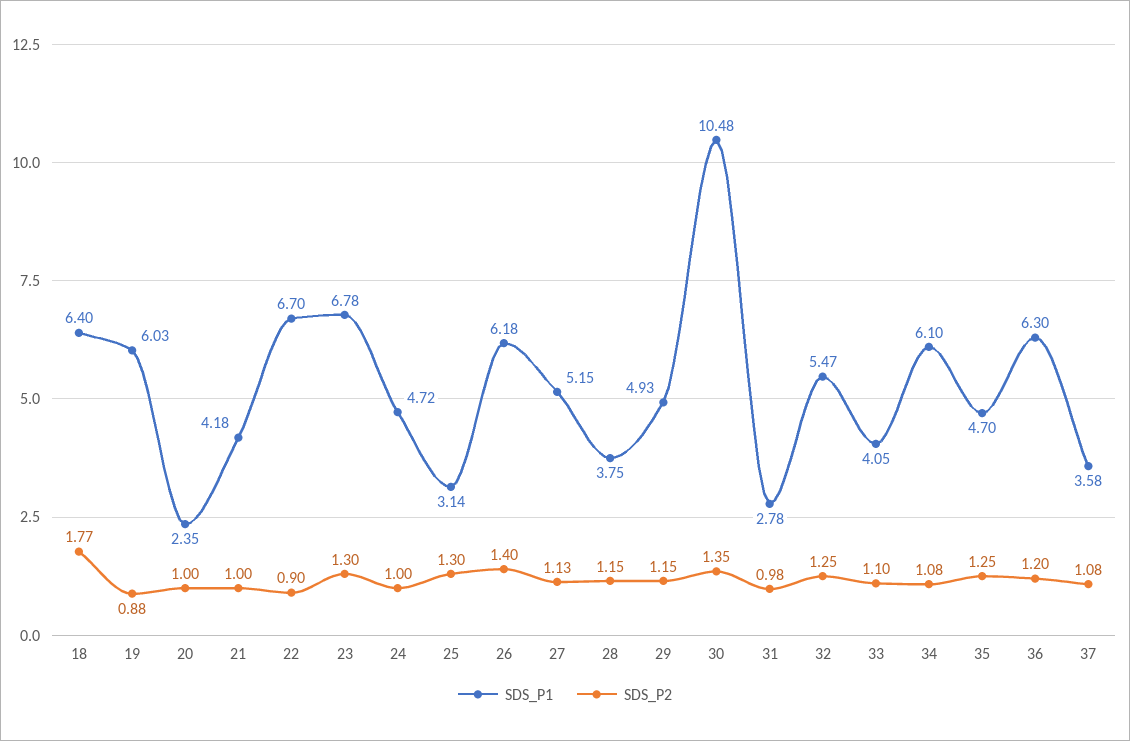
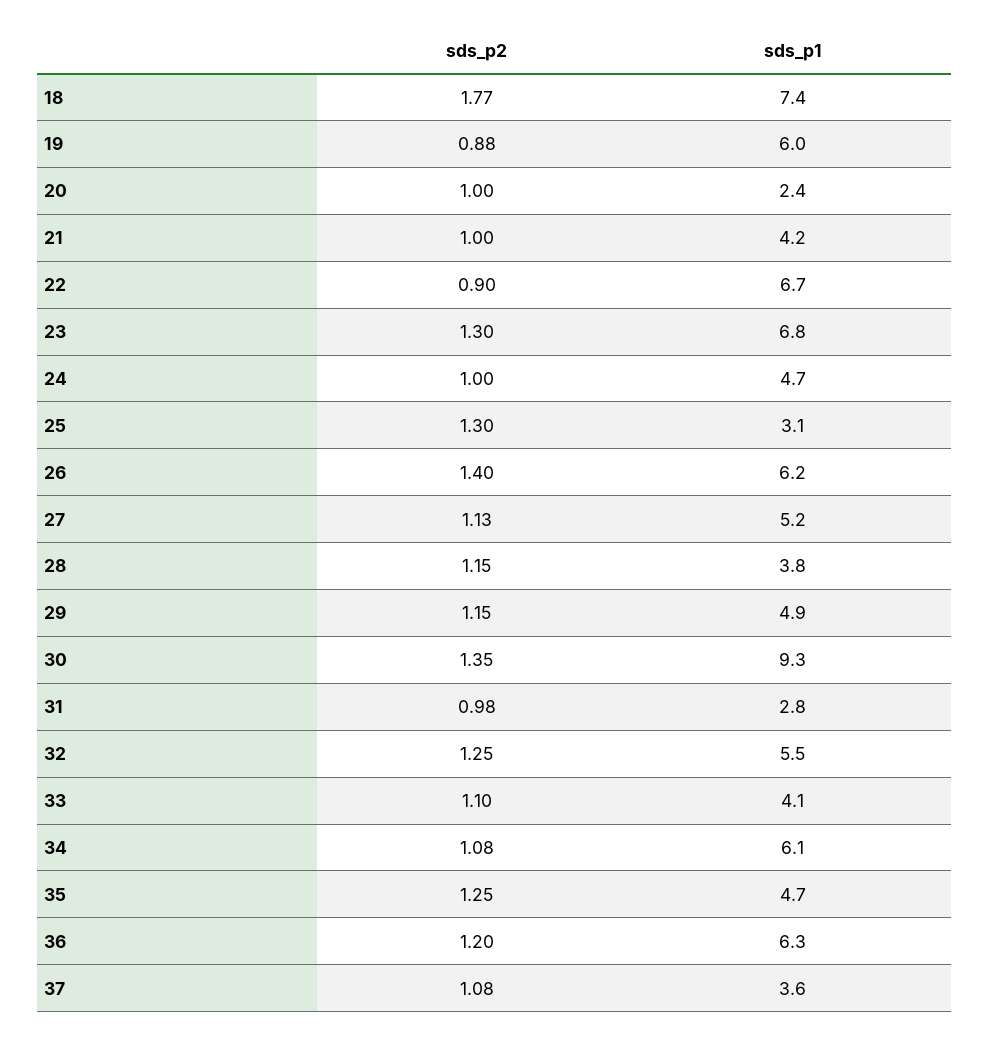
SDS_P1, 18: 6.4 -> 7.4
SDS_P1, 30: 10.48 -> 9.3

